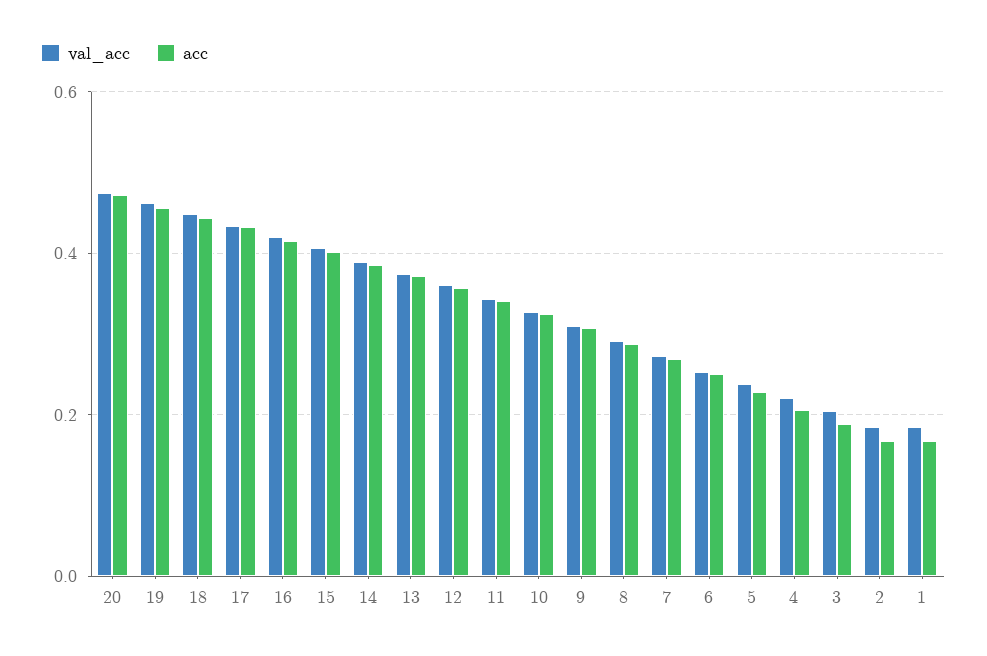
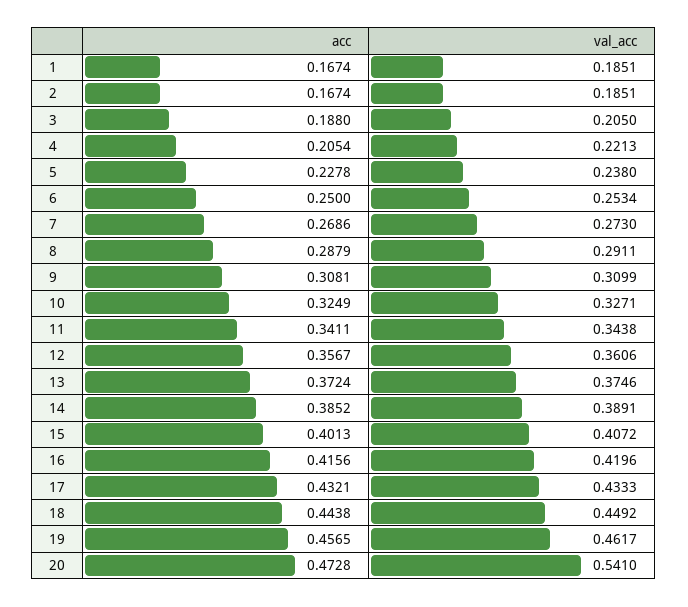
val_acc, 20: 0.48 -> 0.541

